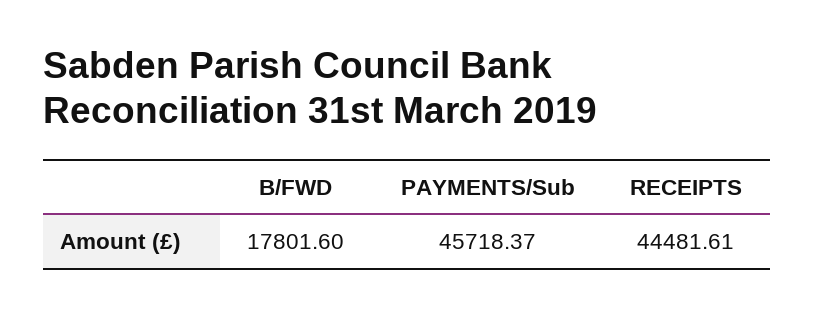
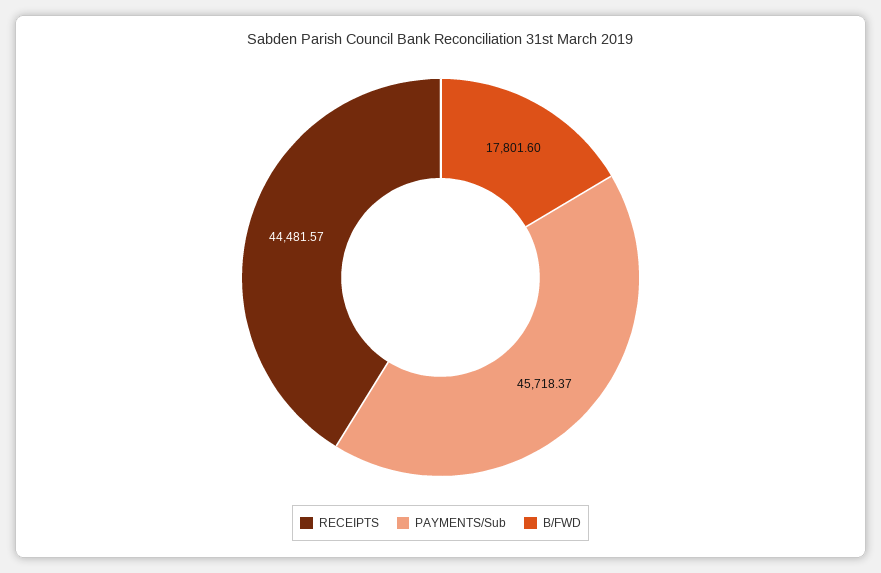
RECEIPTS: 44481.61 -> 44481.57

